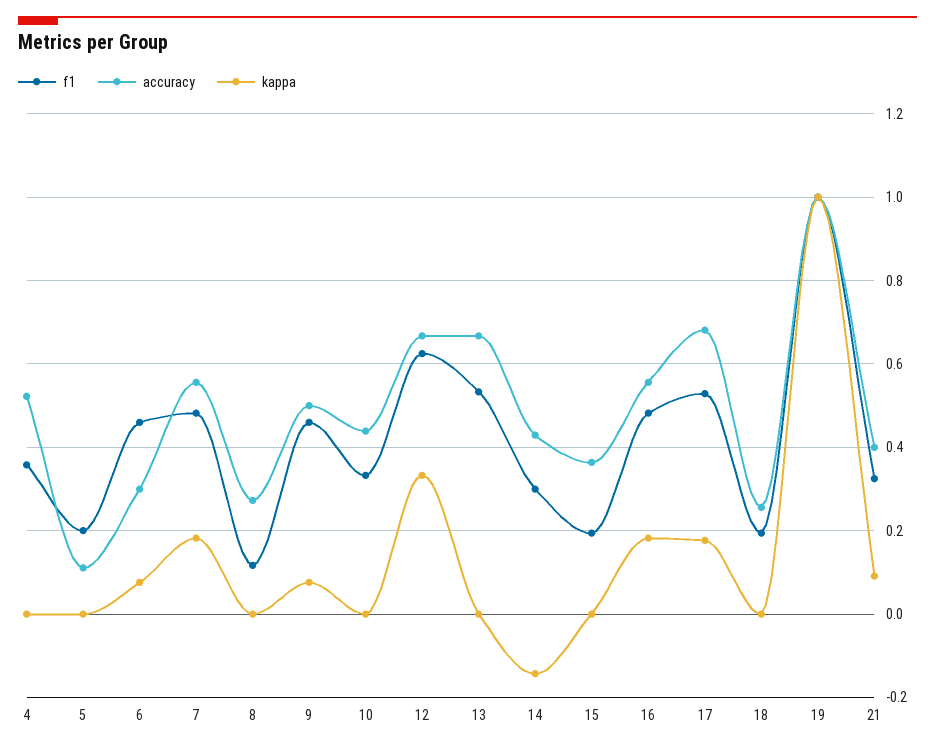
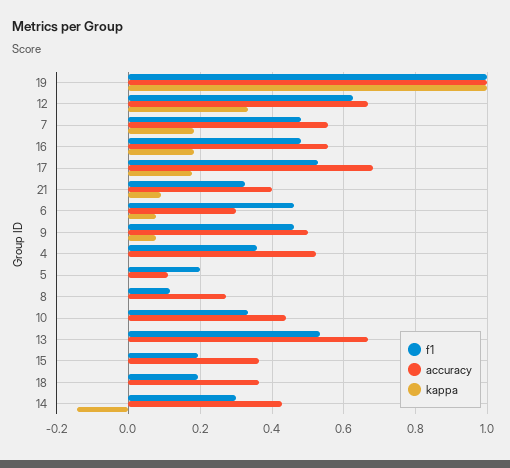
accuracy, 18: 0.26 -> 0.36

